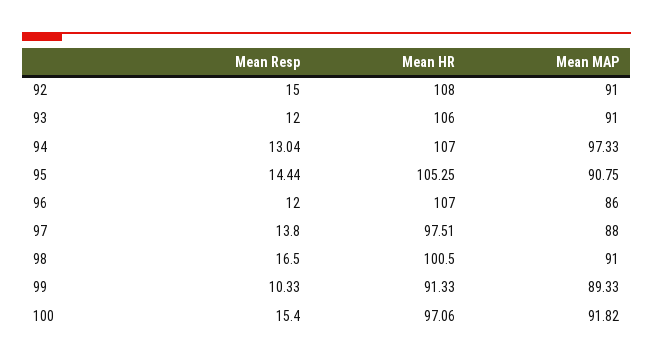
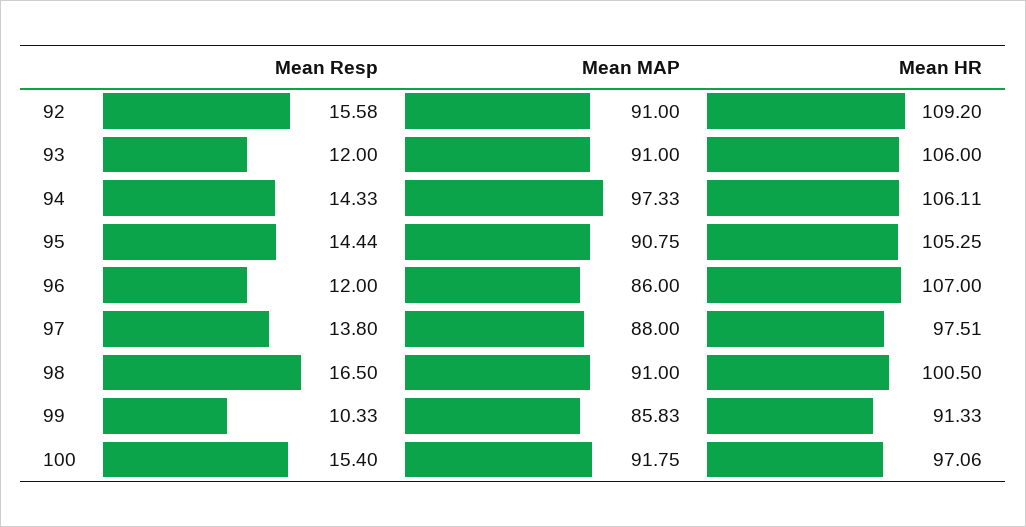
Mean Resp, 92: 15 -> 15.58
Mean HR, 92: 108 -> 109.2
Mean Resp, 94: 13.04 -> 14.33
Mean HR, 94: 107 -> 106.11
Mean MAP, 99: 89.33 -> 85.83
Mean MAP, 100: 91.82 -> 91.75

